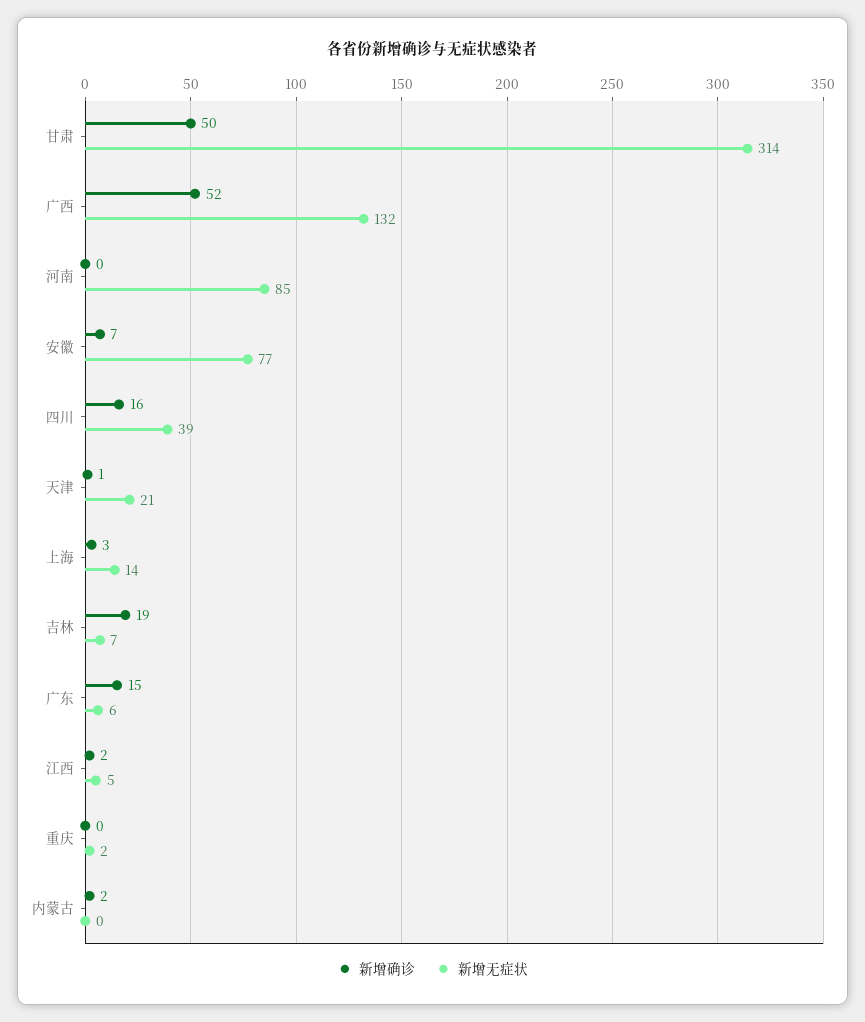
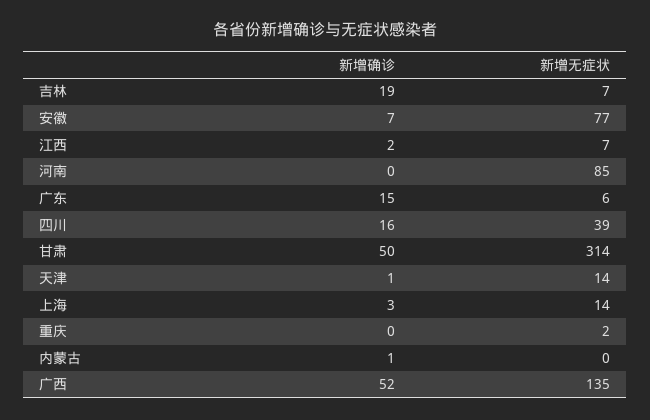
新增无症状, 广西: 132 -> 135
新增无症状, 天津: 21 -> 14
新增无症状, 江西: 5 -> 7
新增确诊, 内蒙古: 2 -> 1

